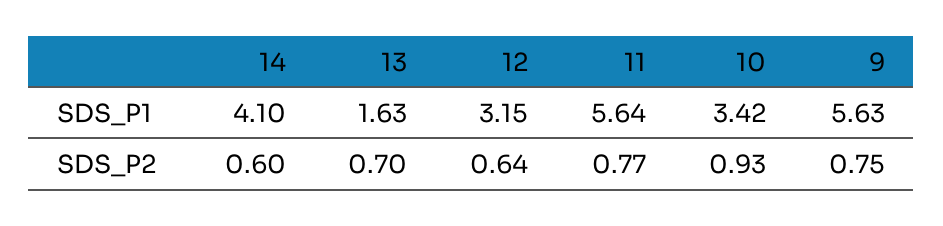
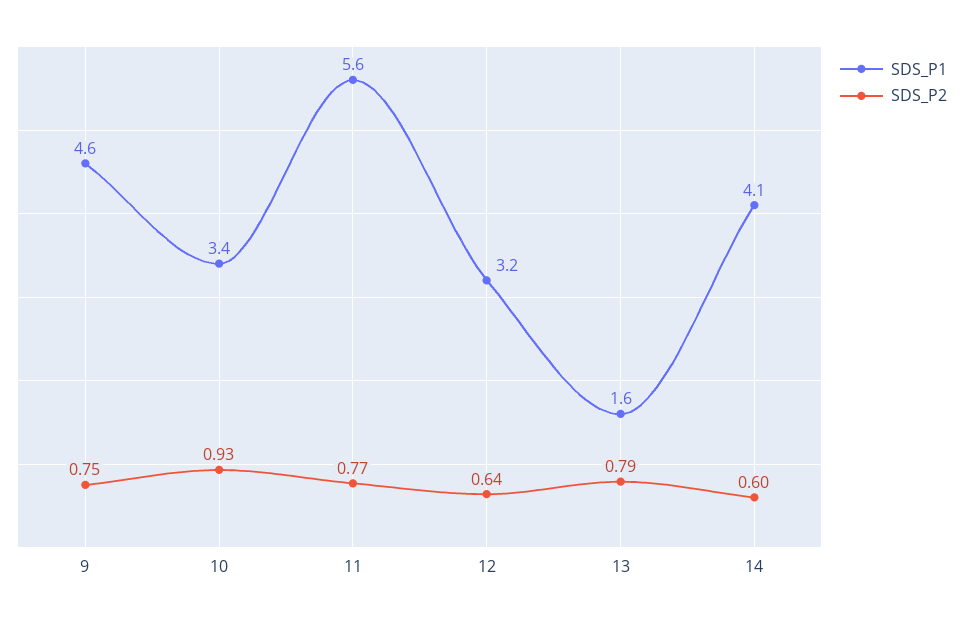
SDS_P1, 9: 5.63 -> 4.6
SDS_P2, 13: 0.7 -> 0.79

